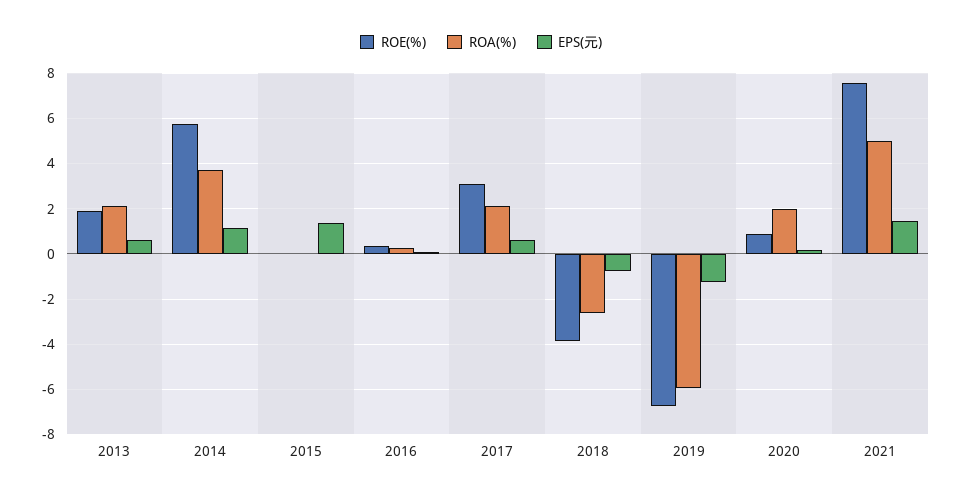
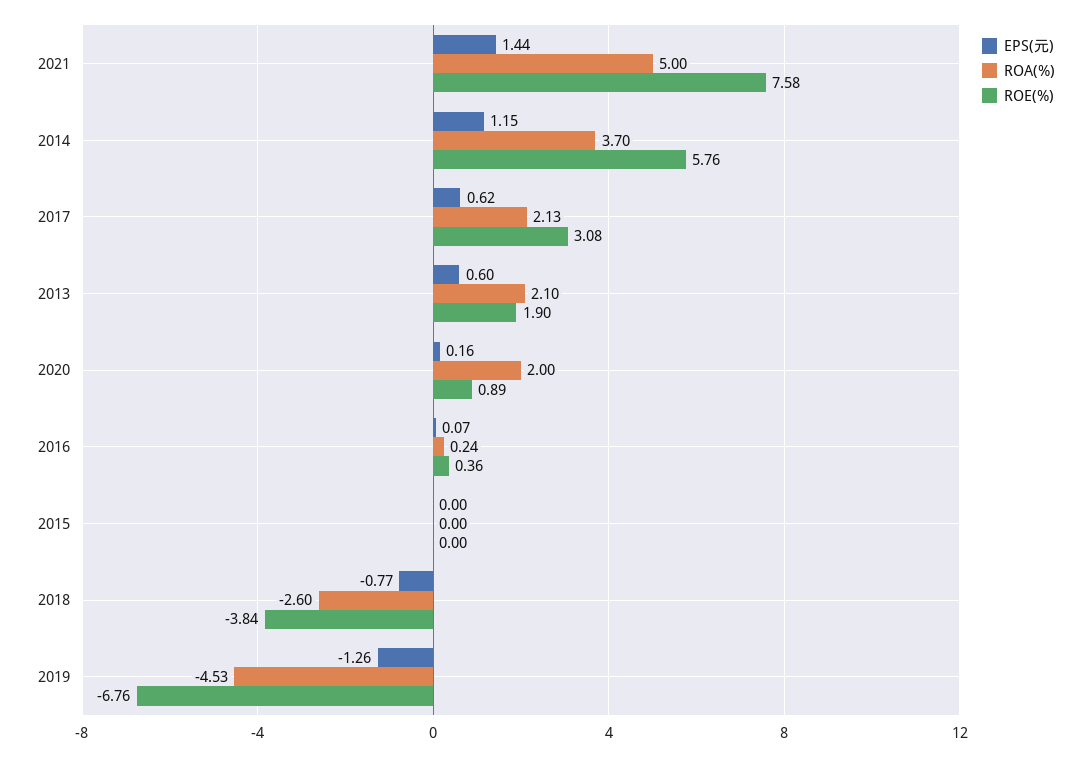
EPS(元), 2015: 1.5 -> 0
ROA(%), 2019: -6 -> -4.53

